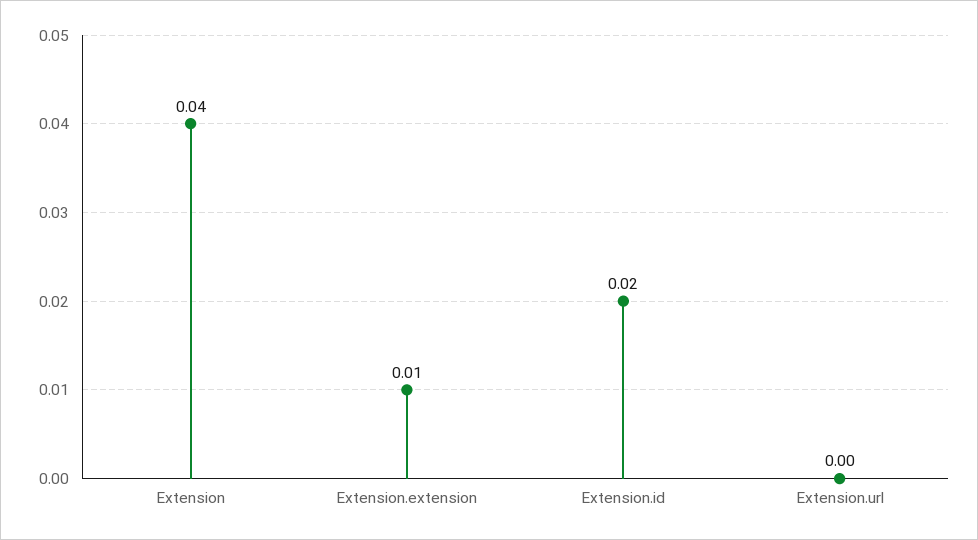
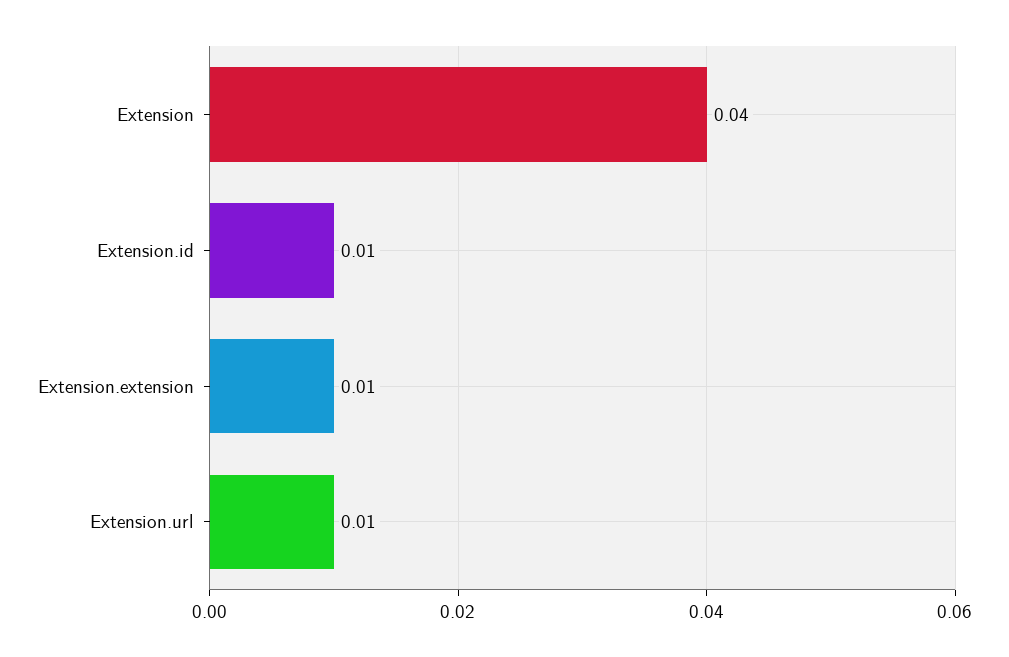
Extension.id: 0.02 -> 0.01
Extension.url: 0 -> 0.01

